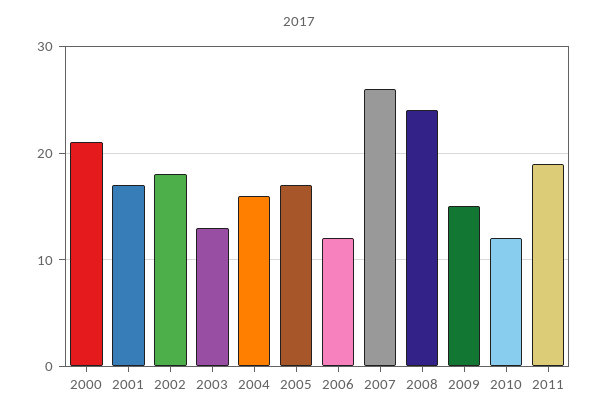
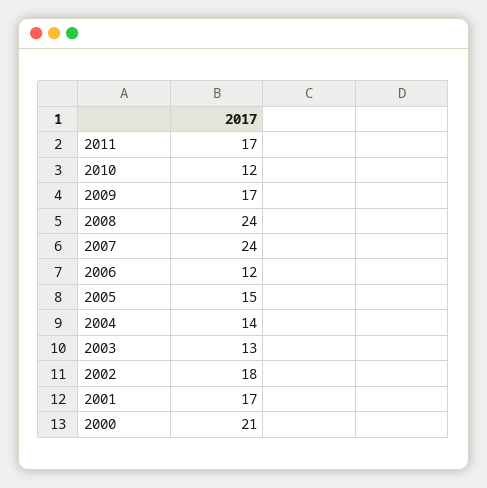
2004: 16 -> 14
2005: 17 -> 15
2007: 26 -> 24
2009: 15 -> 17
2011: 19 -> 17

